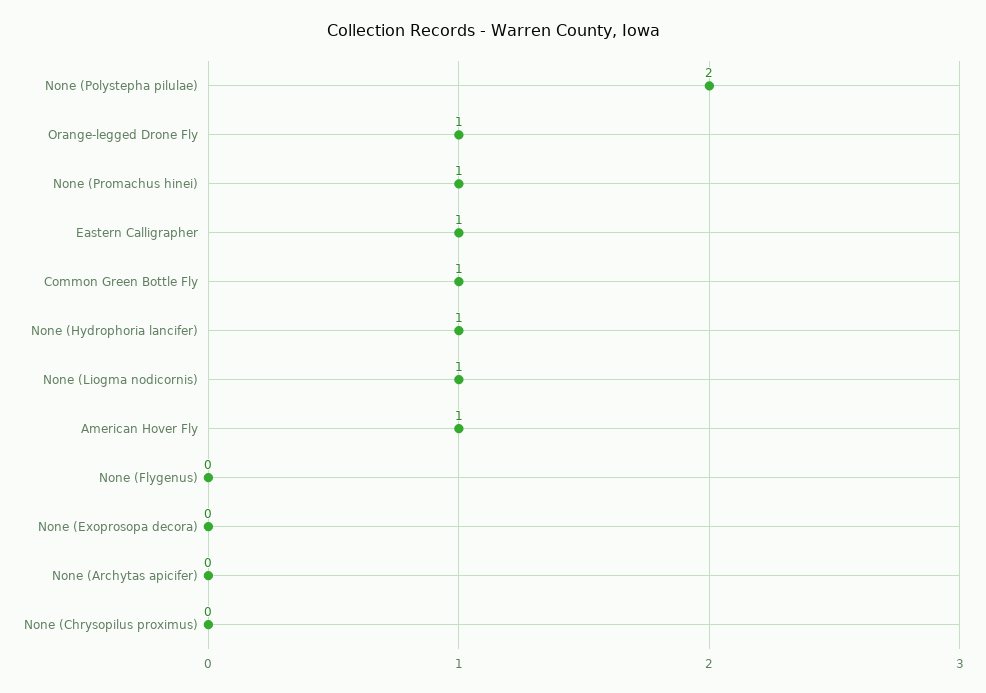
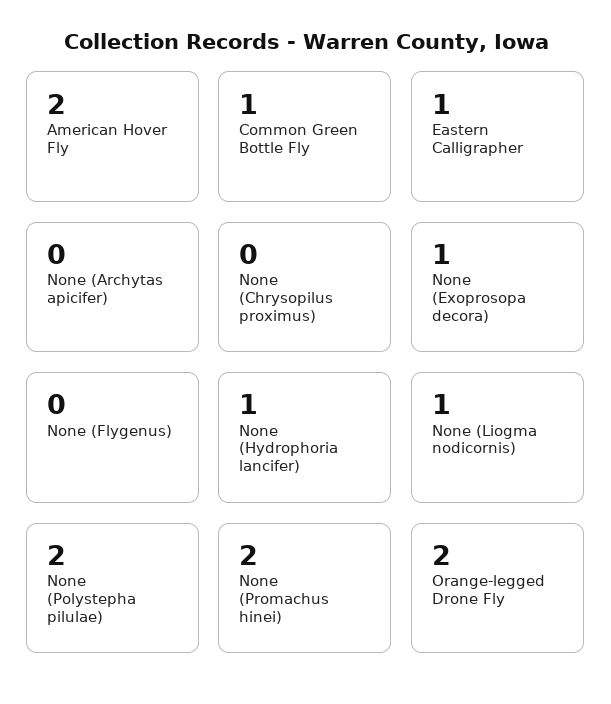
Orange-legged Drone Fly: 1 -> 2
None (Promachus hinei): 1 -> 2
American Hover Fly: 1 -> 2
None (Exoprosopa decora): 0 -> 1

